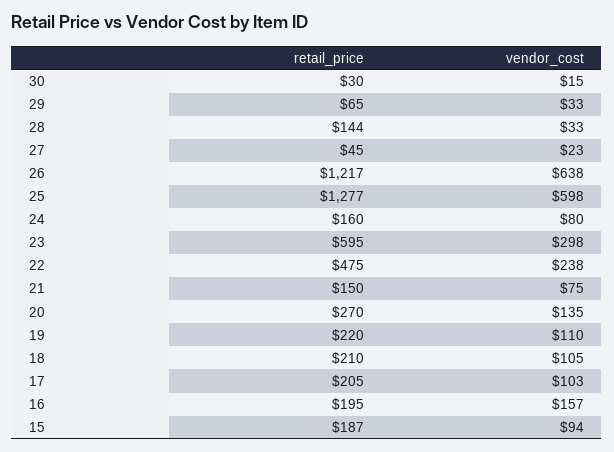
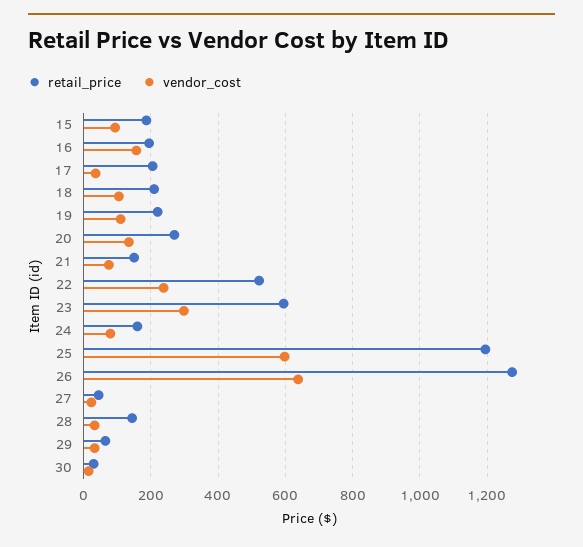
retail_price, 26: 1217 -> 1280
retail_price, 25: 1277 -> 1200
retail_price, 22: 475 -> 520
vendor_cost, 17: 103 -> 40

